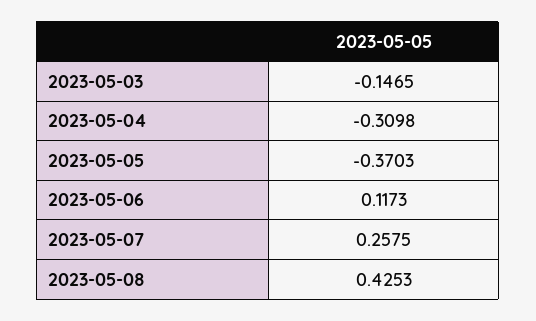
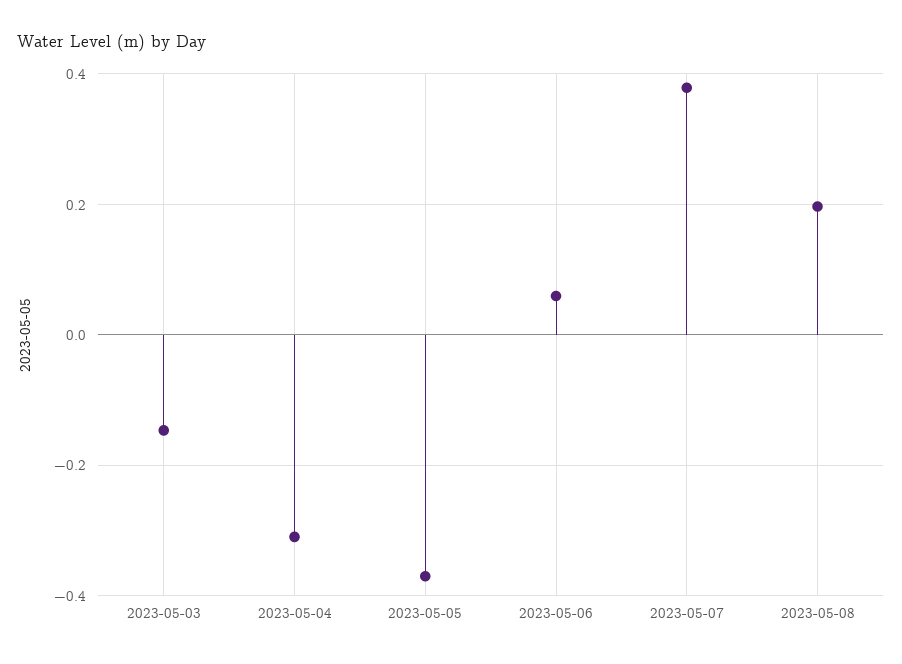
2023-05-06: 0.1173 -> 0.06
2023-05-07: 0.2575 -> 0.38
2023-05-08: 0.4253 -> 0.2

